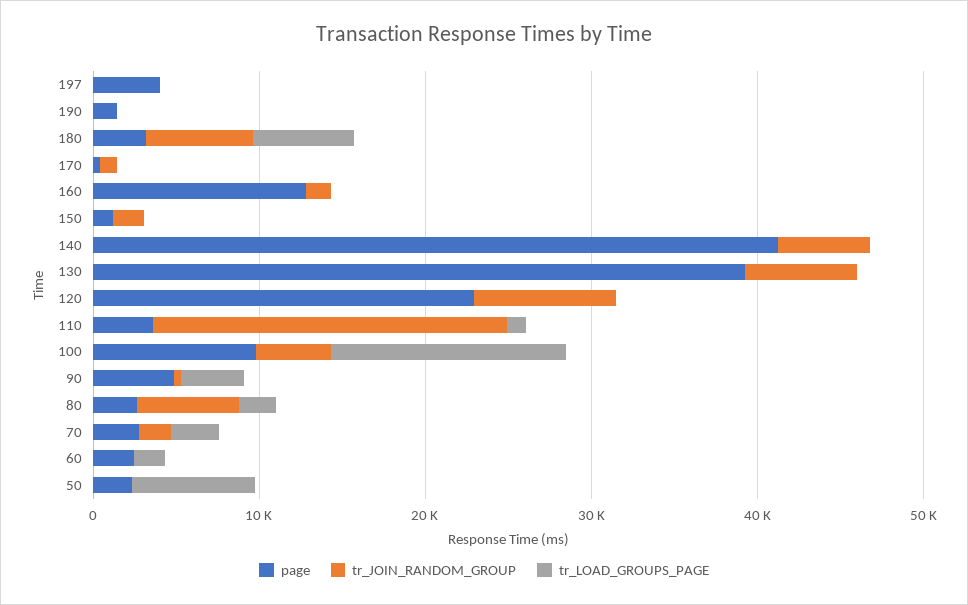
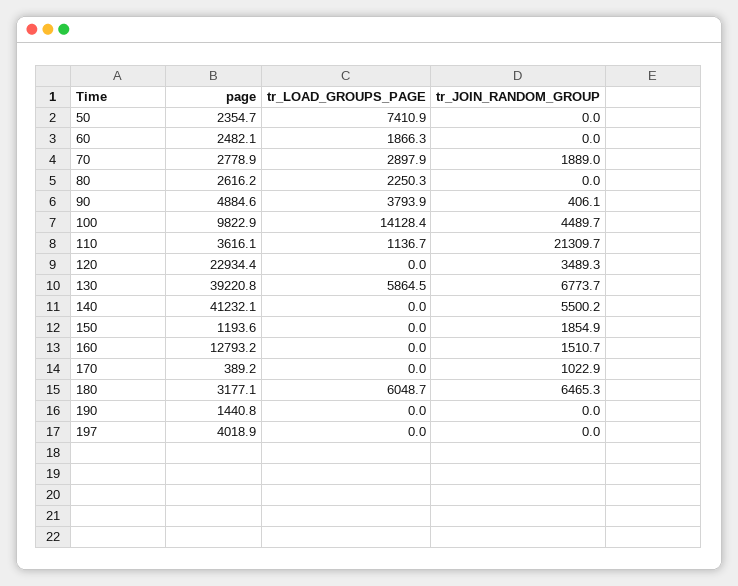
tr_LOAD_GROUPS_PAGE, 130: 0 -> 5864.5
tr_JOIN_RANDOM_GROUP, 120: 8000 -> 3489.3
tr_JOIN_RANDOM_GROUP, 80: 6000 -> 0

